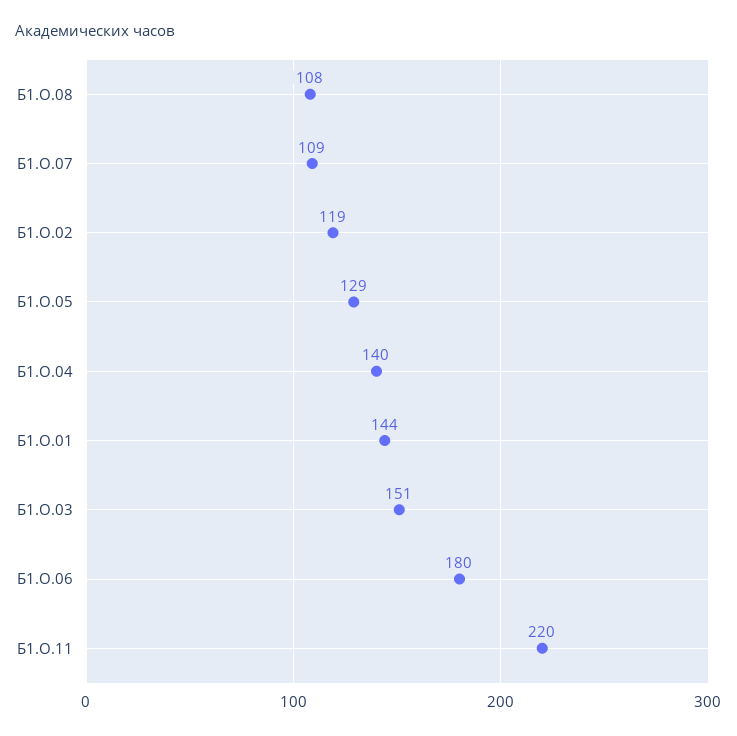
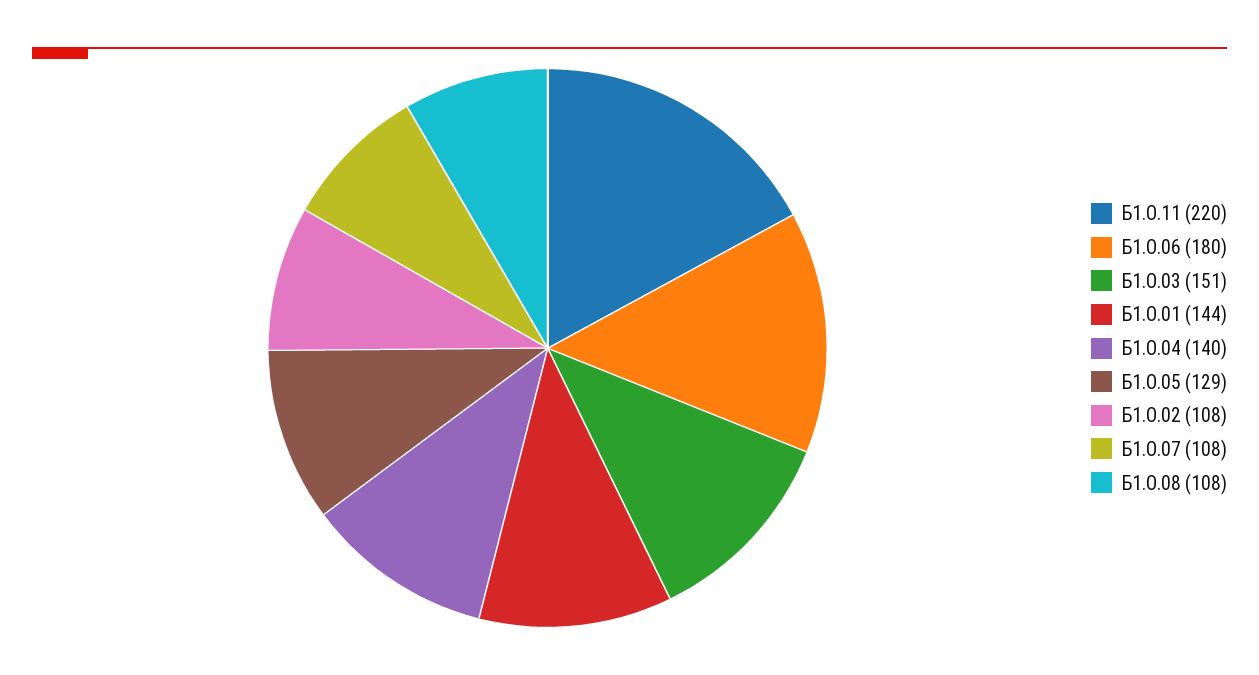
Б1.О.07: 109 -> 108
Б1.О.02: 119 -> 108

